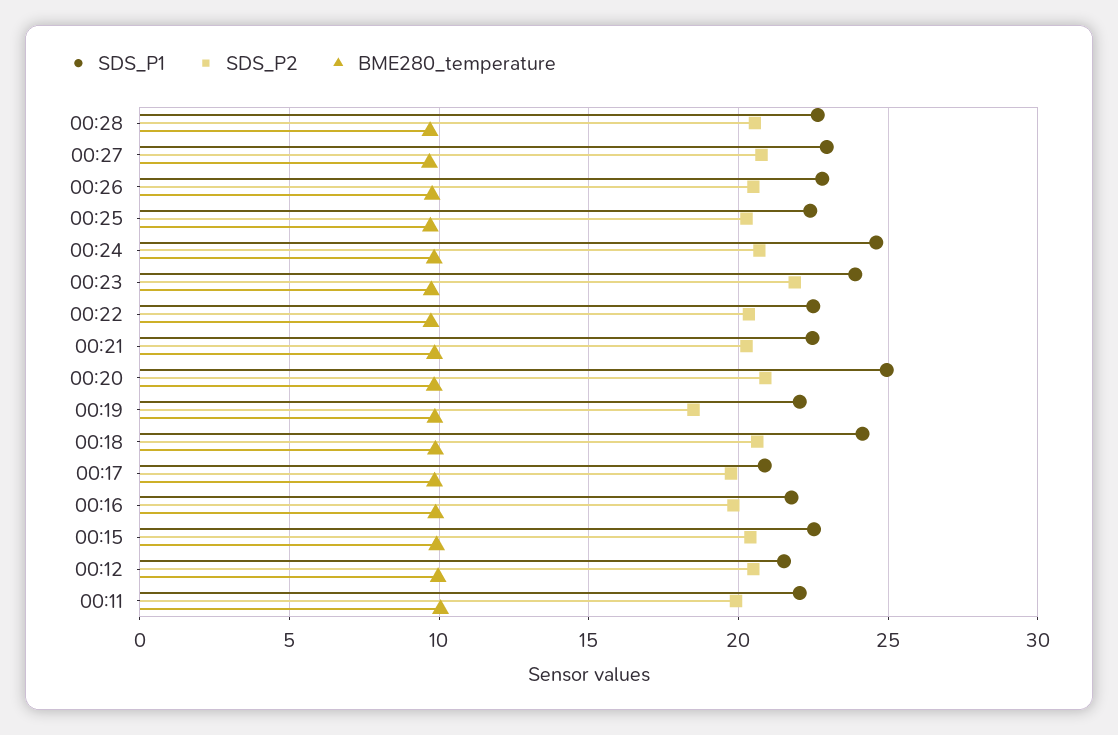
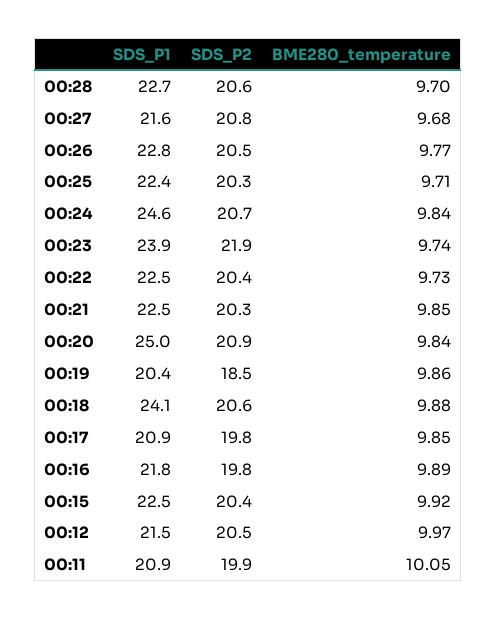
SDS_P1, 00:27: 23 -> 21.6
SDS_P1, 00:19: 22 -> 20.4
SDS_P1, 00:11: 22 -> 20.9

